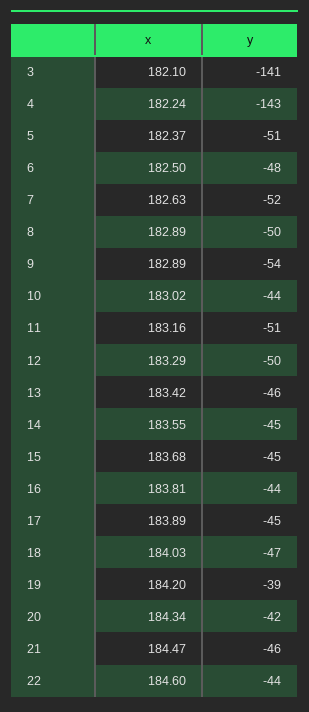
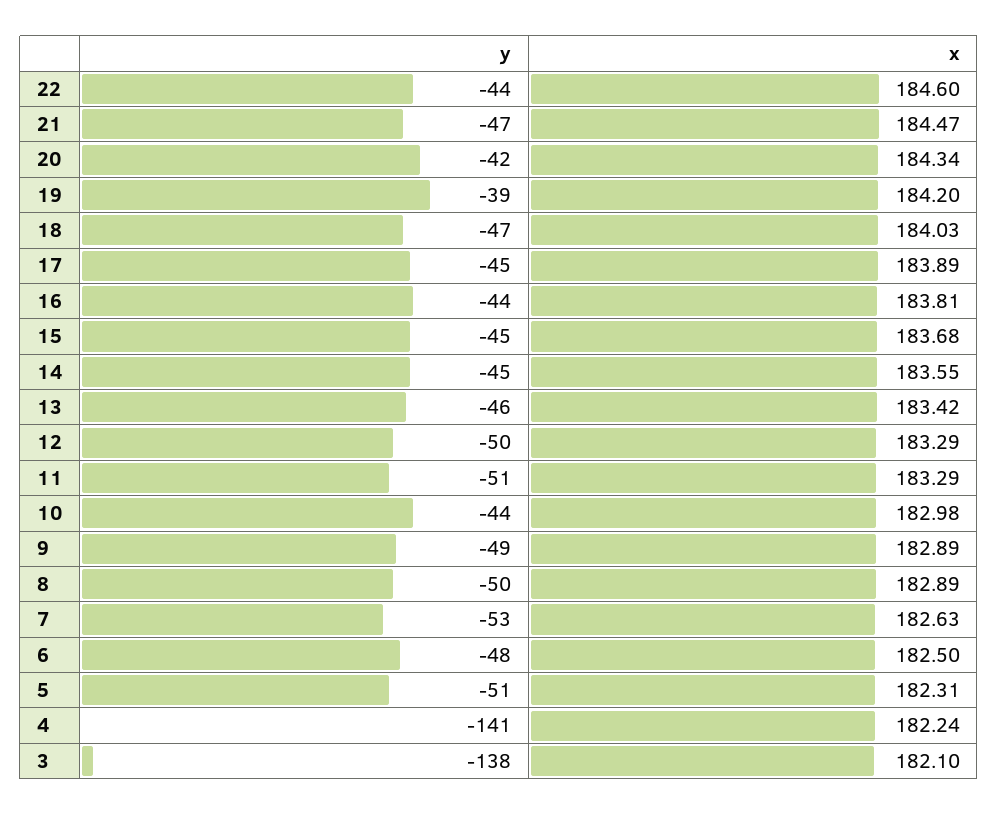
y, 3: -141 -> -138
y, 4: -143 -> -141
x, 5: 182.37 -> 182.31
y, 7: -52 -> -53
y, 9: -54 -> -49
x, 10: 183.02 -> 182.98
x, 11: 183.16 -> 183.29
y, 21: -46 -> -47

